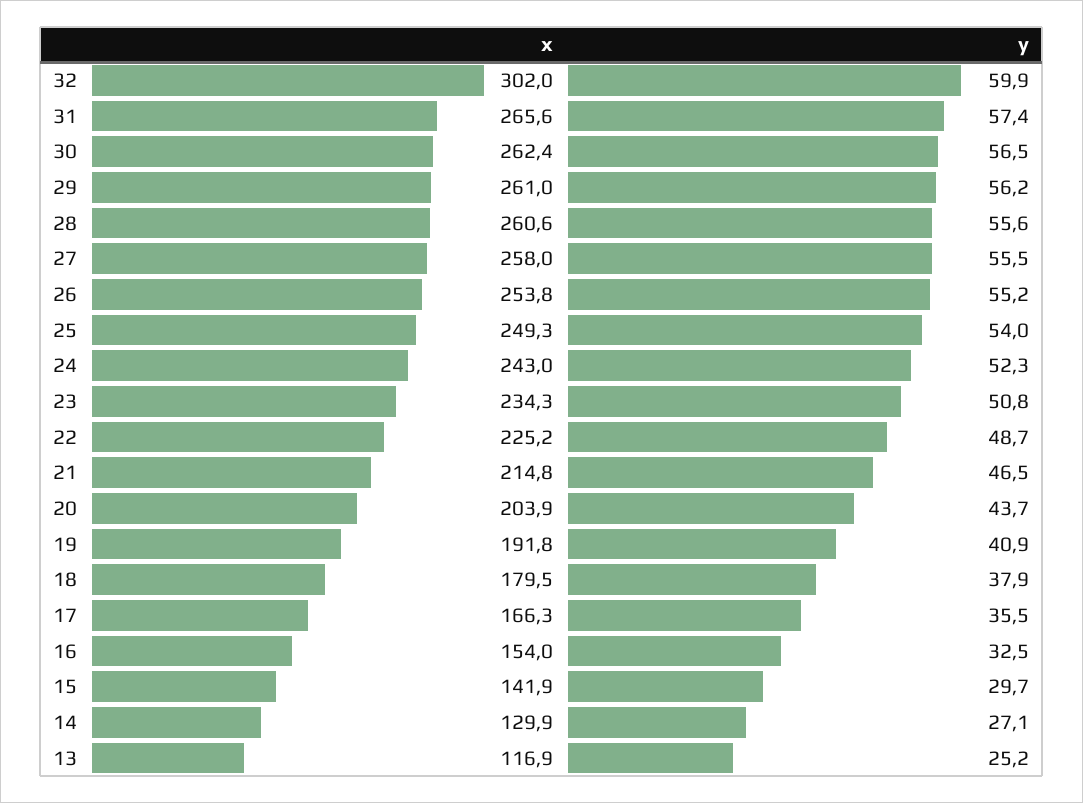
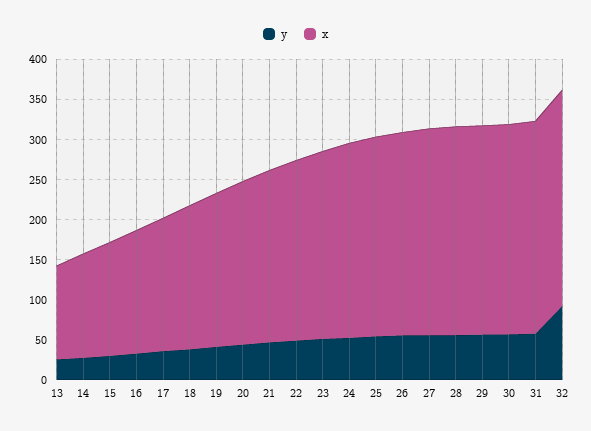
x, 32: 302 -> 270
y, 32: 59.9 -> 90

